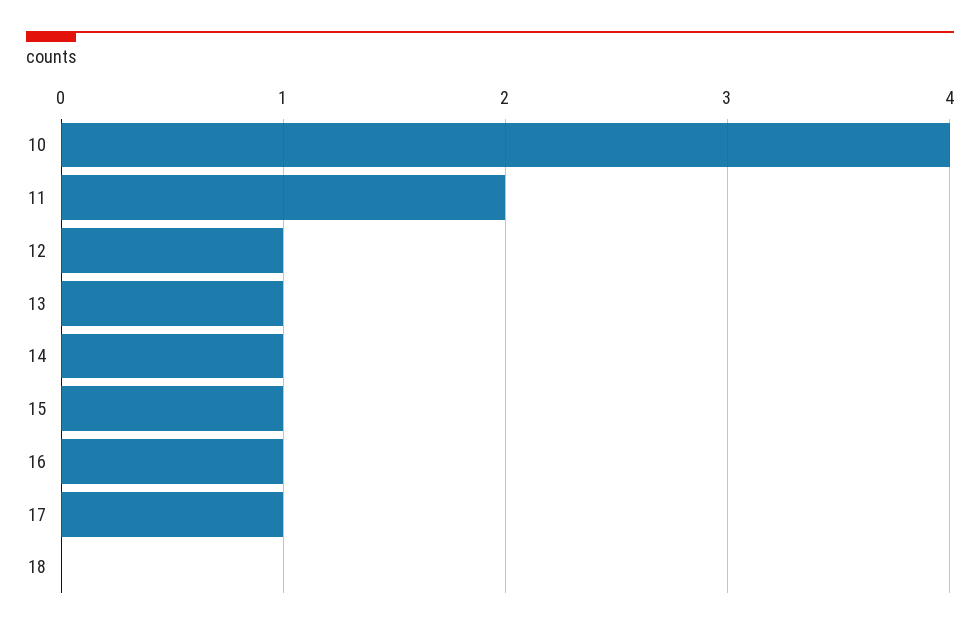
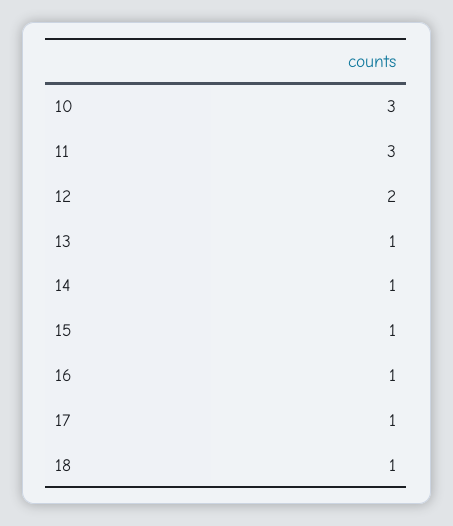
10: 4 -> 3
11: 2 -> 3
12: 1 -> 2
18: 0 -> 1

